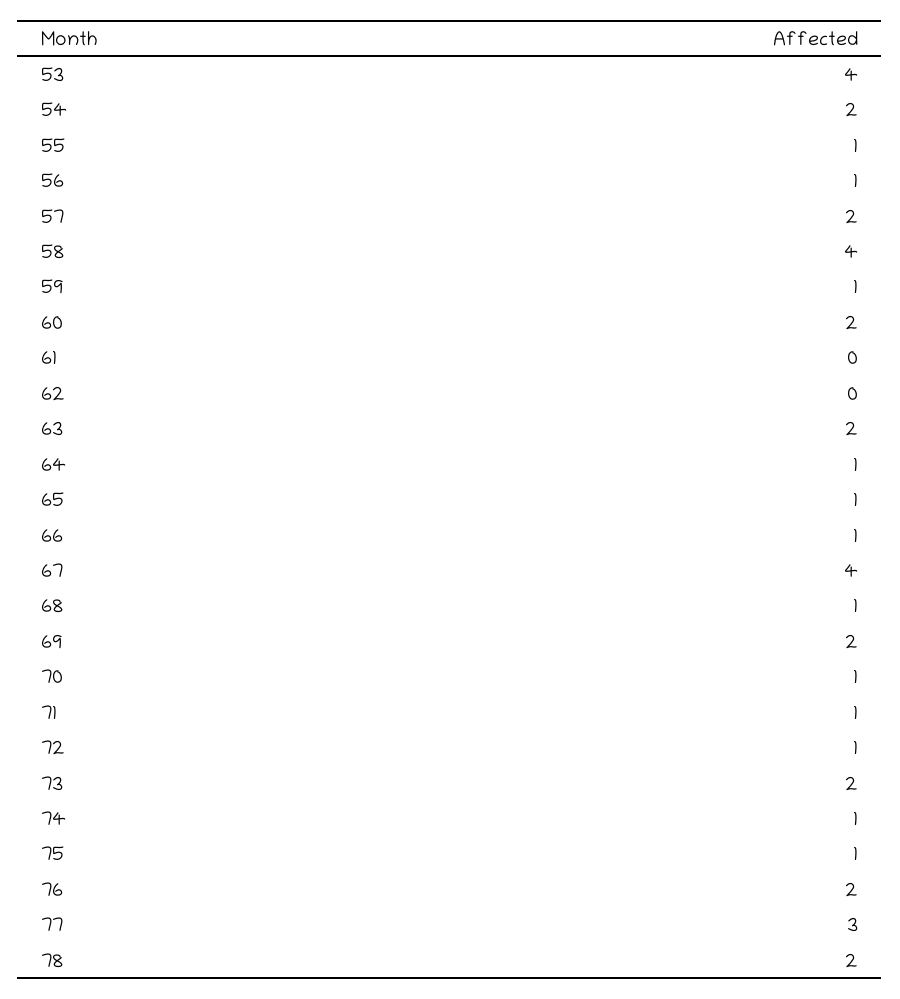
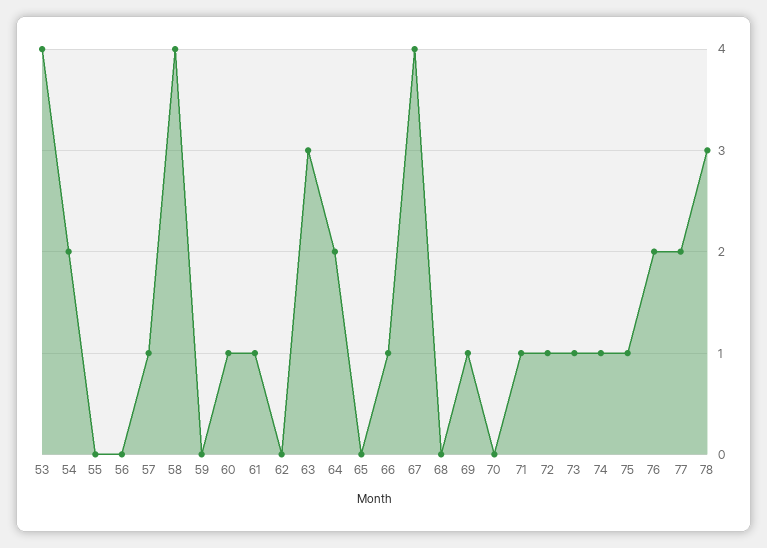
55: 1 -> 0
56: 1 -> 0
57: 2 -> 1
59: 1 -> 0
60: 2 -> 1
61: 0 -> 1
63: 2 -> 3
64: 1 -> 2
65: 1 -> 0
68: 1 -> 0
69: 2 -> 1
70: 1 -> 0
73: 2 -> 1
77: 3 -> 2
78: 2 -> 3

